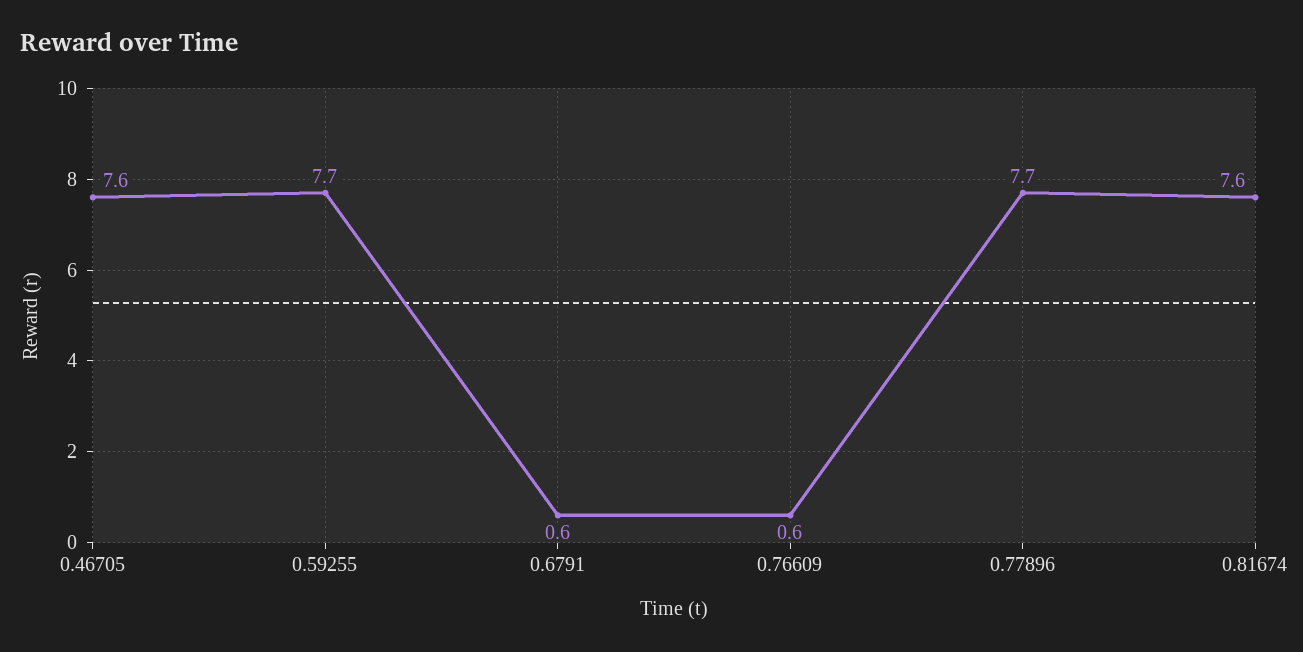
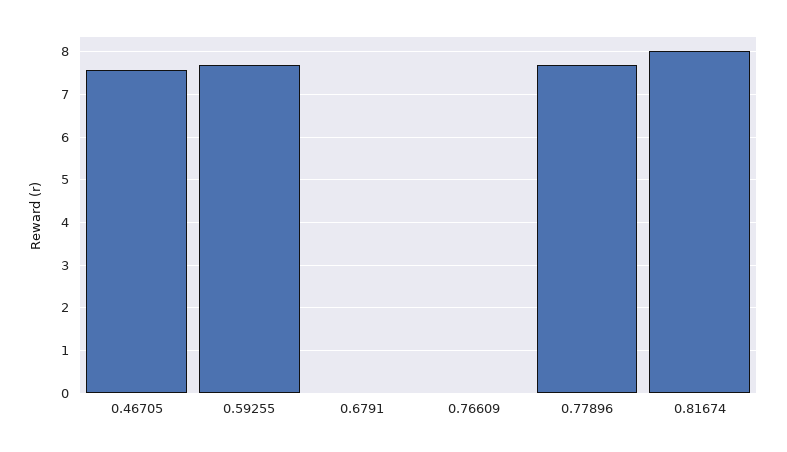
0.6791: 0.6 -> 0
0.76609: 0.6 -> 0
0.81674: 7.6 -> 8

